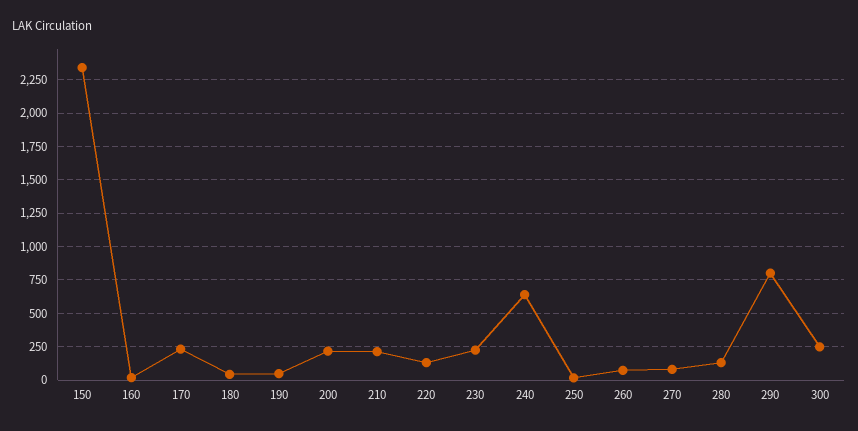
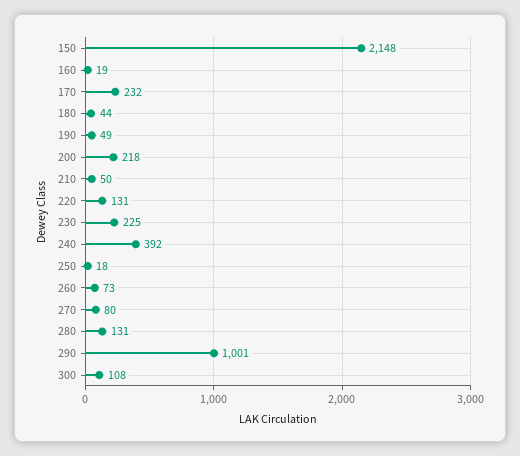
150: 2350 -> 2148
210: 200 -> 50
240: 650 -> 392
290: 800 -> 1001
300: 250 -> 108

